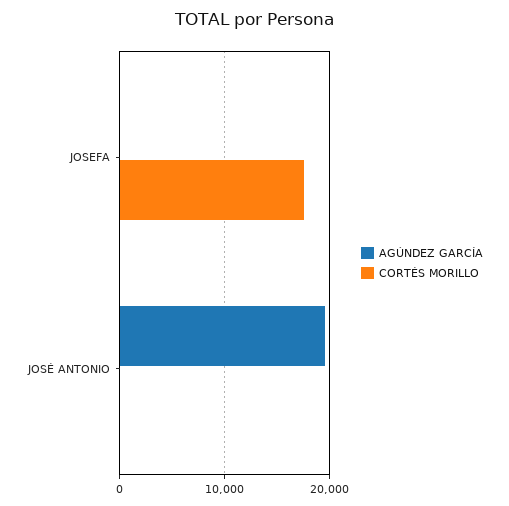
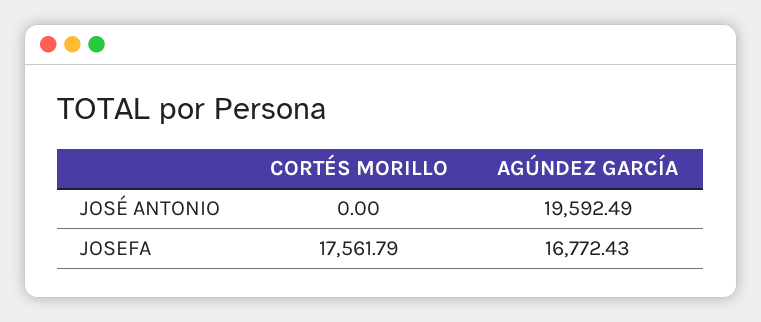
AGÚNDEZ GARCÍA, JOSEFA: 0 -> 16772.43

